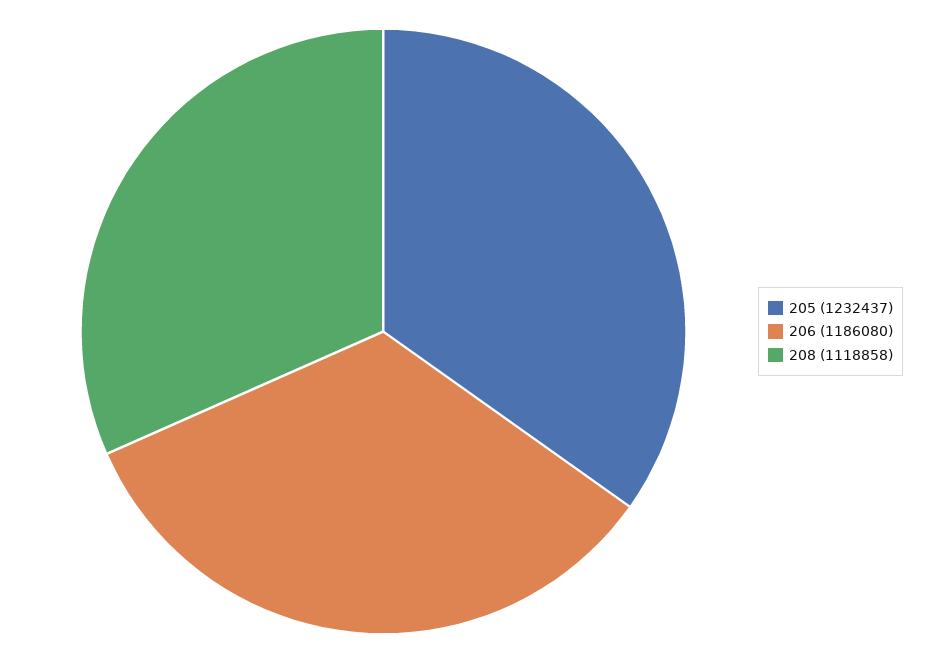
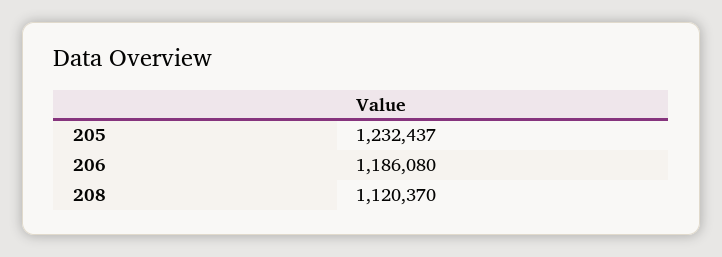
208: 1118858 -> 1120370

